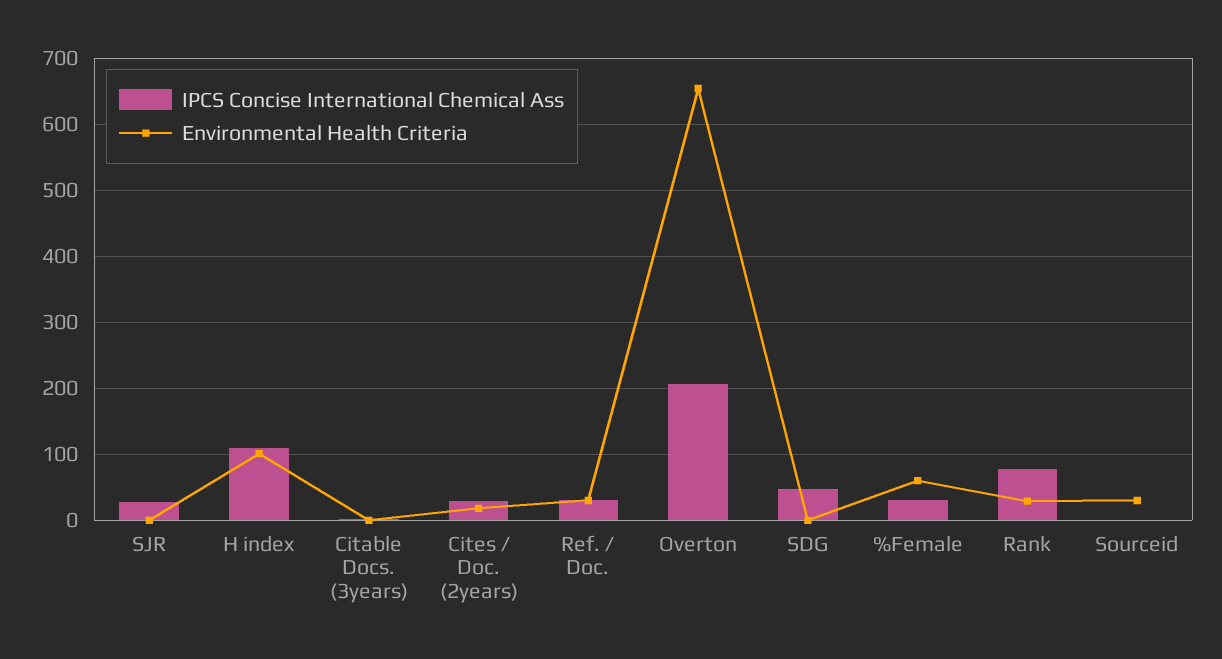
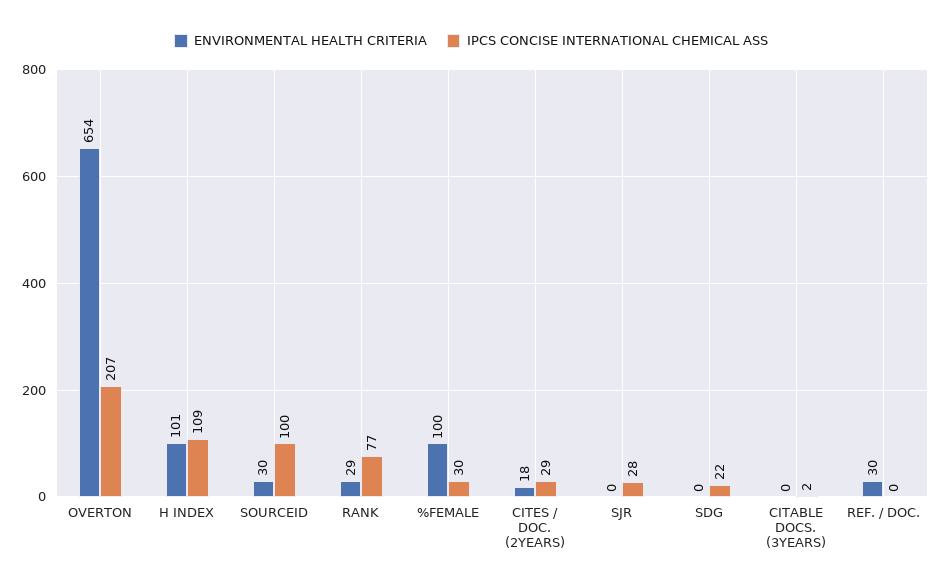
IPCS Concise International Chemical Ass, Ref. / Doc.: 30 -> 0
IPCS Concise International Chemical Ass, SDG: 50 -> 22
Environmental Health Criteria, %Female: 60 -> 100
IPCS Concise International Chemical Ass, Sourceid: 0 -> 100

